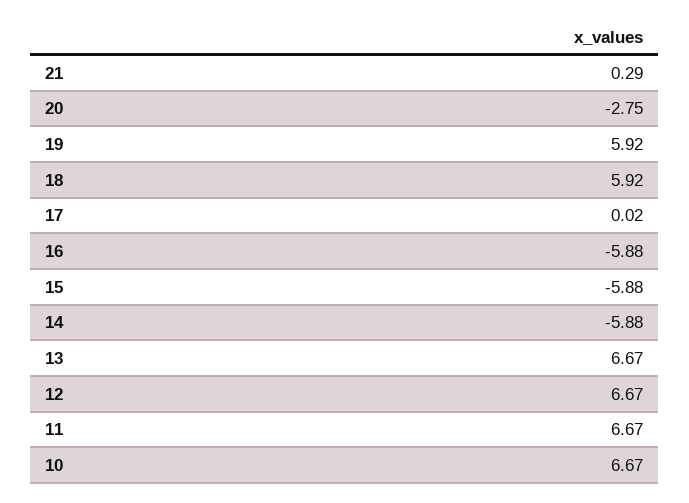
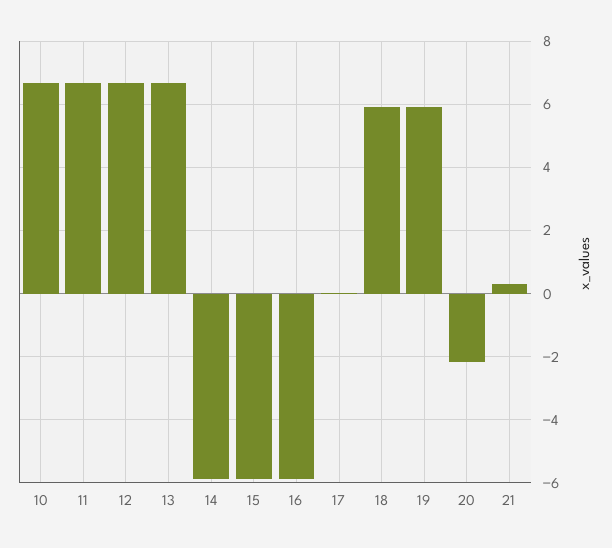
20: -2.75 -> -2.2

